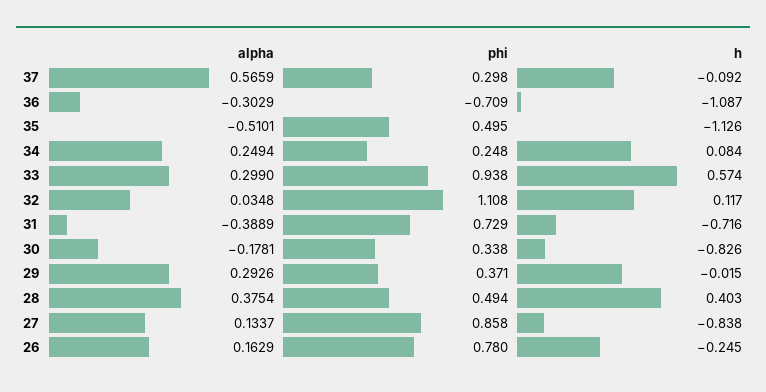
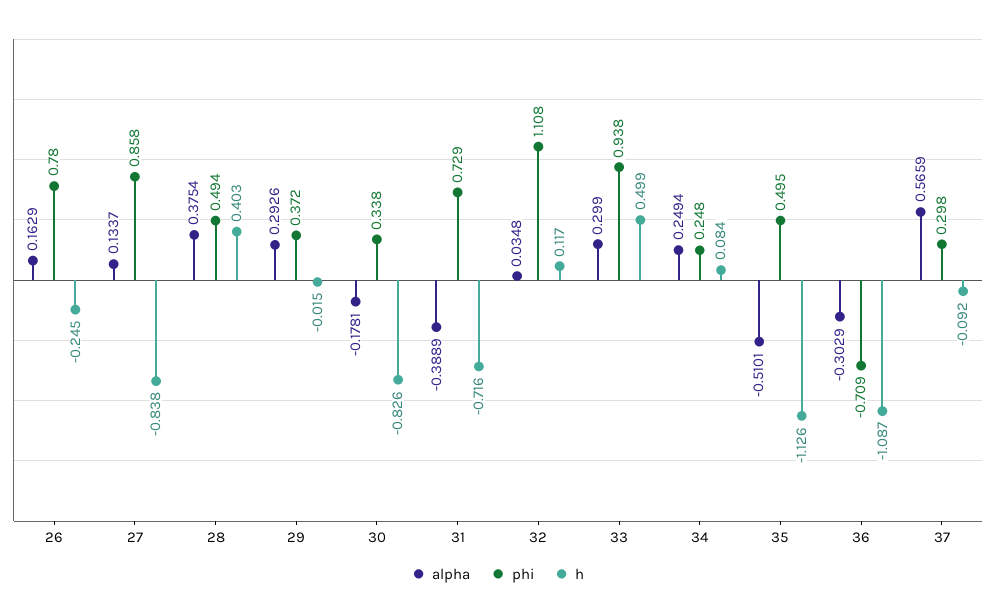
h, 33: 0.574 -> 0.499
phi, 29: 0.371 -> 0.372

